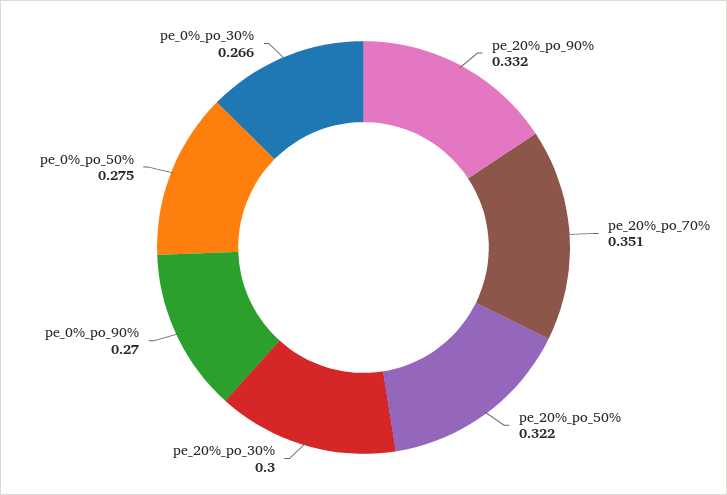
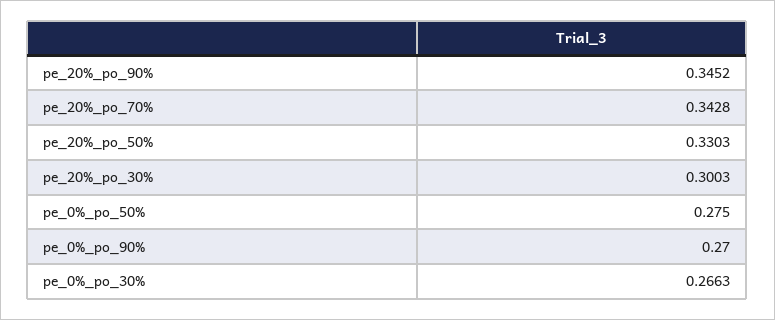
pe_20%_po_90%: 0.332 -> 0.3452
pe_20%_po_70%: 0.351 -> 0.3428
pe_20%_po_50%: 0.322 -> 0.3303

